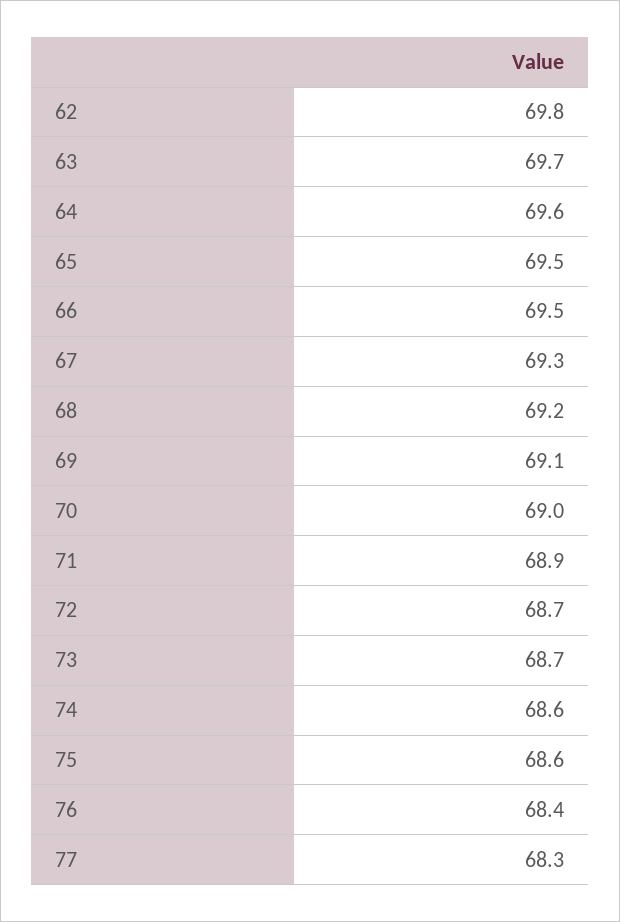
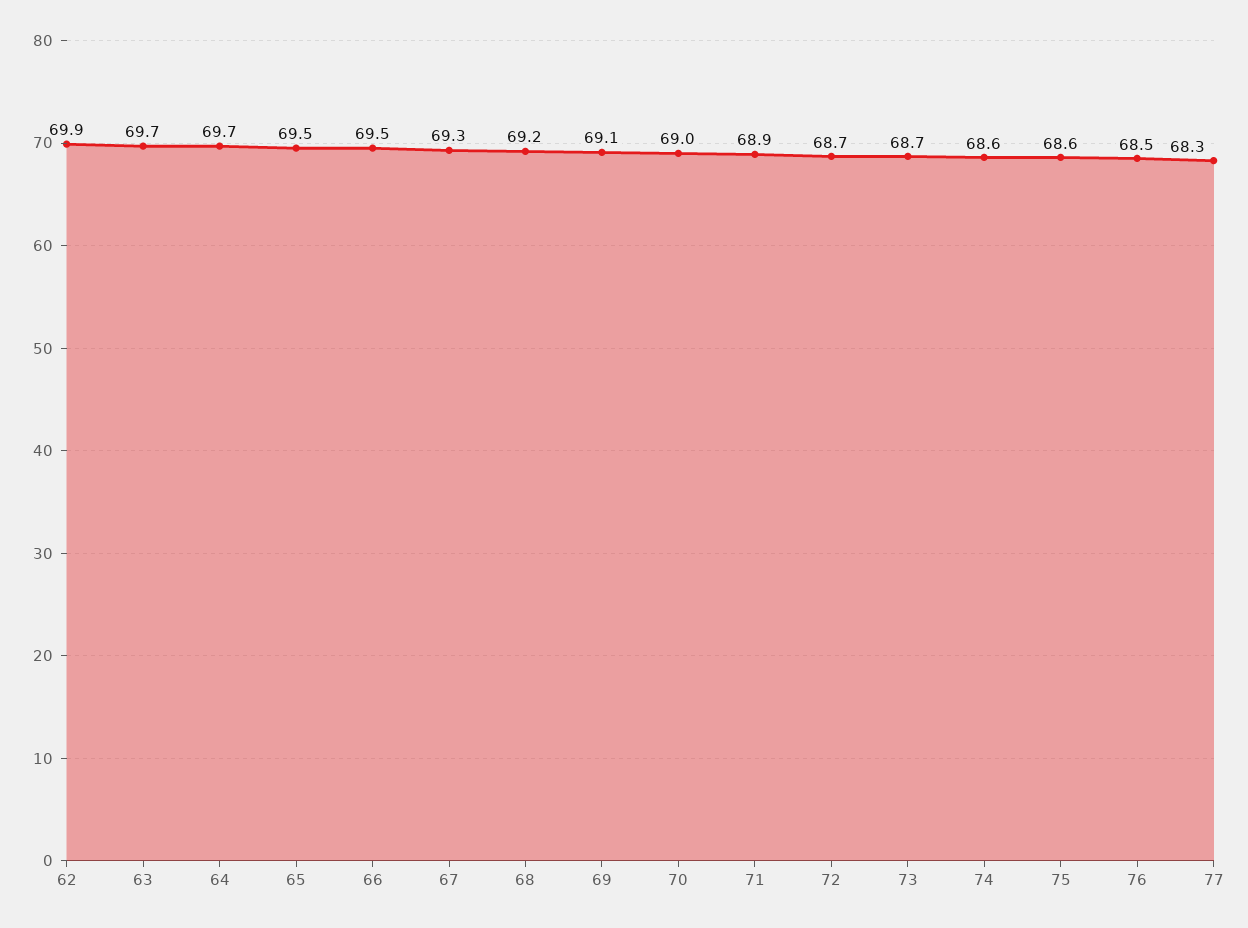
62: 69.8 -> 69.9
64: 69.6 -> 69.7
76: 68.4 -> 68.5

